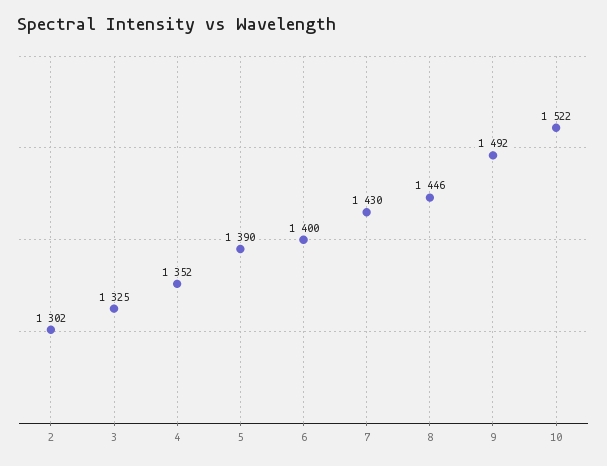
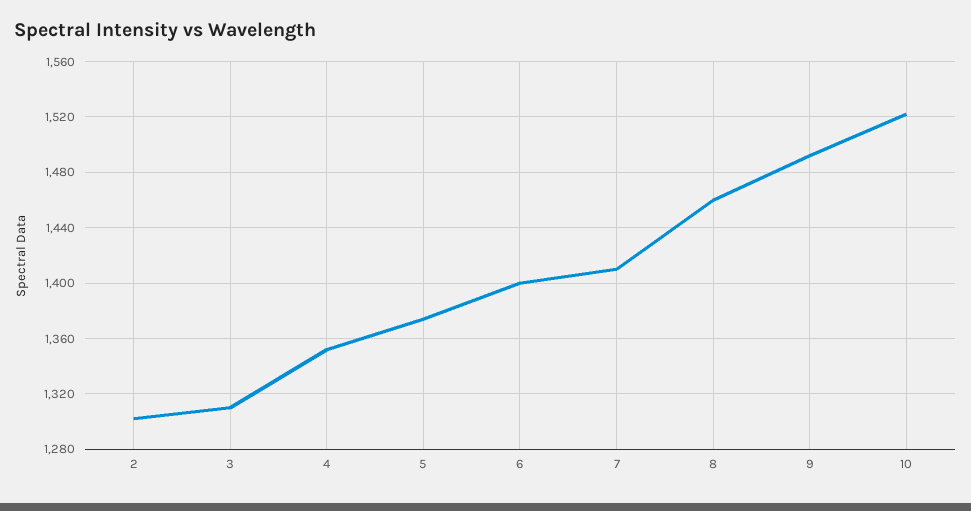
3: 1325 -> 1310
5: 1390 -> 1375
7: 1430 -> 1410
8: 1446 -> 1460

